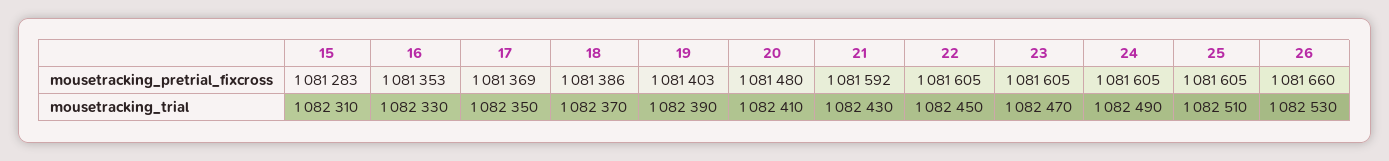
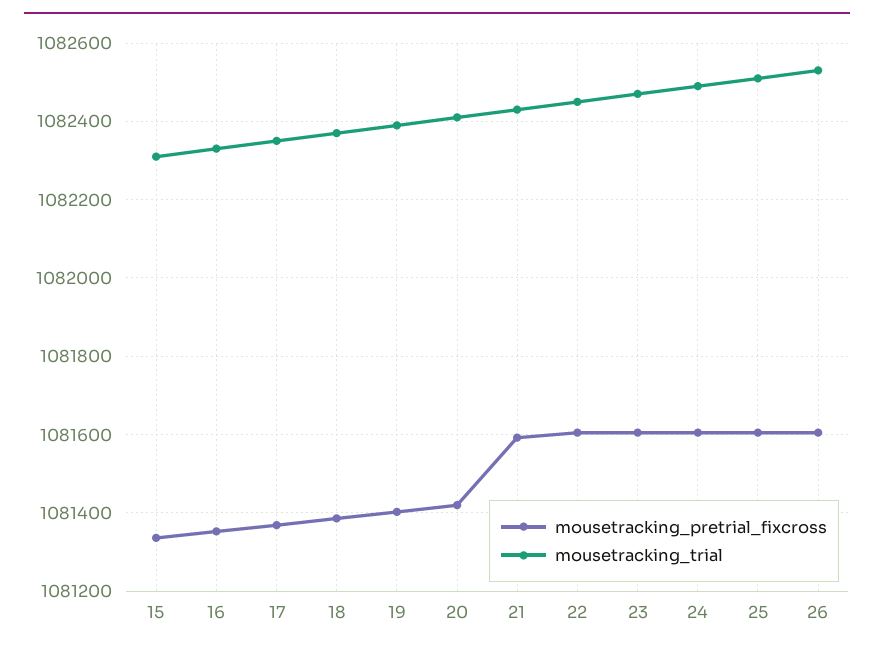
mousetracking_pretrial_fixcross, 15: 1081283 -> 1081340
mousetracking_pretrial_fixcross, 20: 1081480 -> 1081420
mousetracking_pretrial_fixcross, 26: 1081660 -> 1081600

